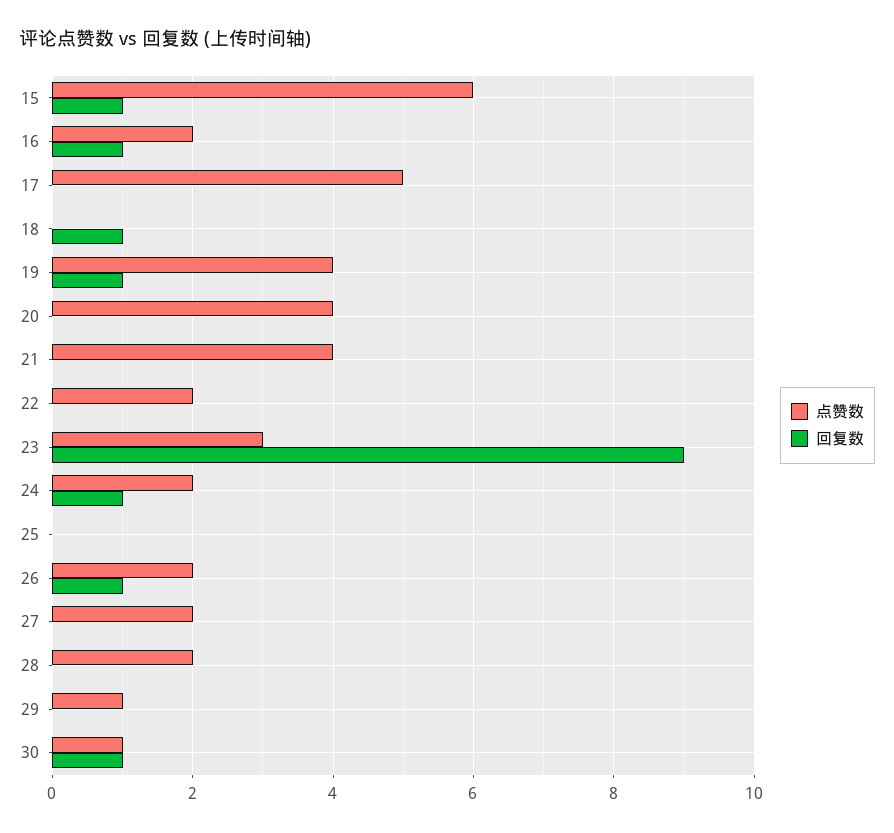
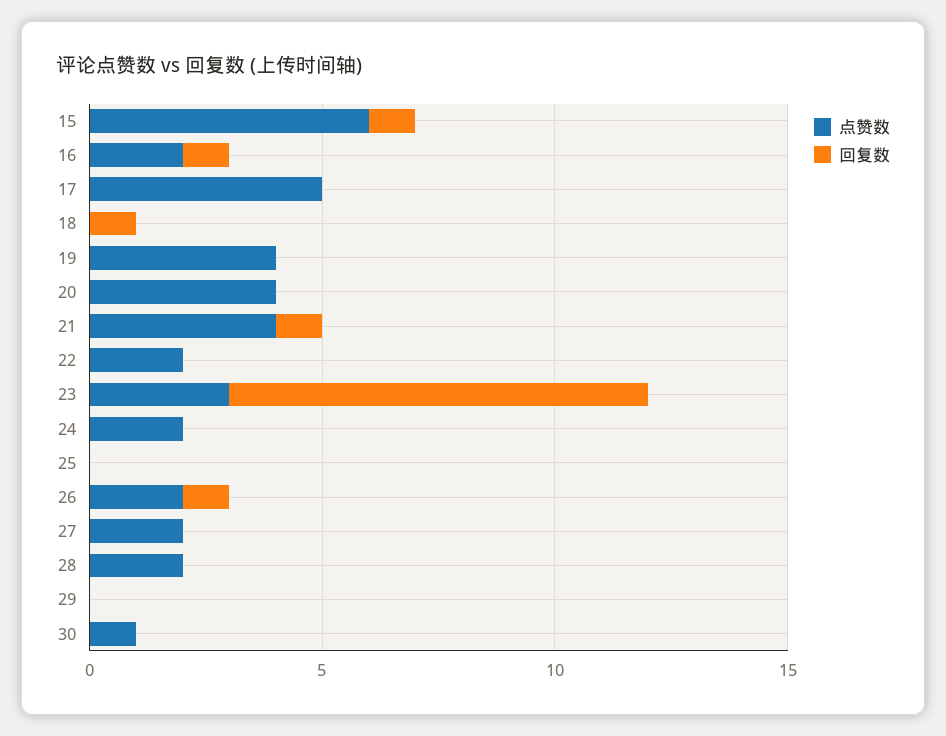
回复数, 19: 1 -> 0
回复数, 21: 0 -> 1
回复数, 24: 1 -> 0
点赞数, 29: 1 -> 0
回复数, 30: 1 -> 0

